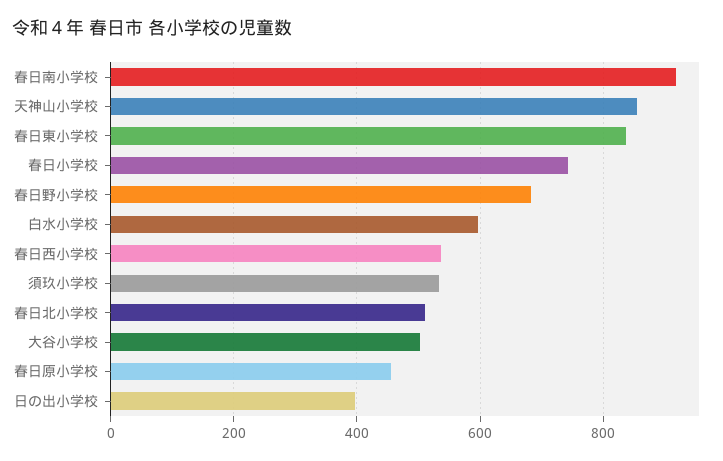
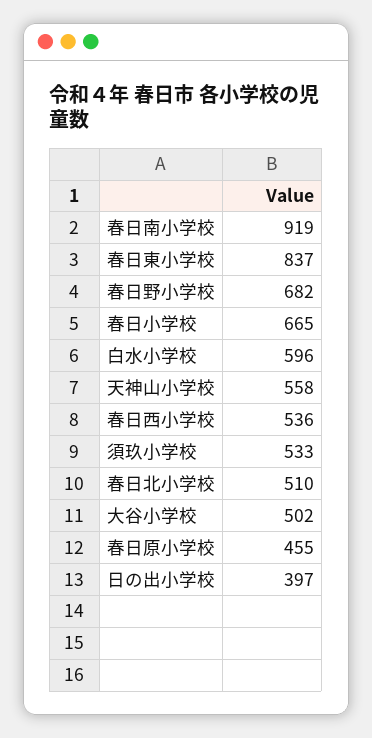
天神山小学校: 860 -> 558
春日小学校: 740 -> 665

